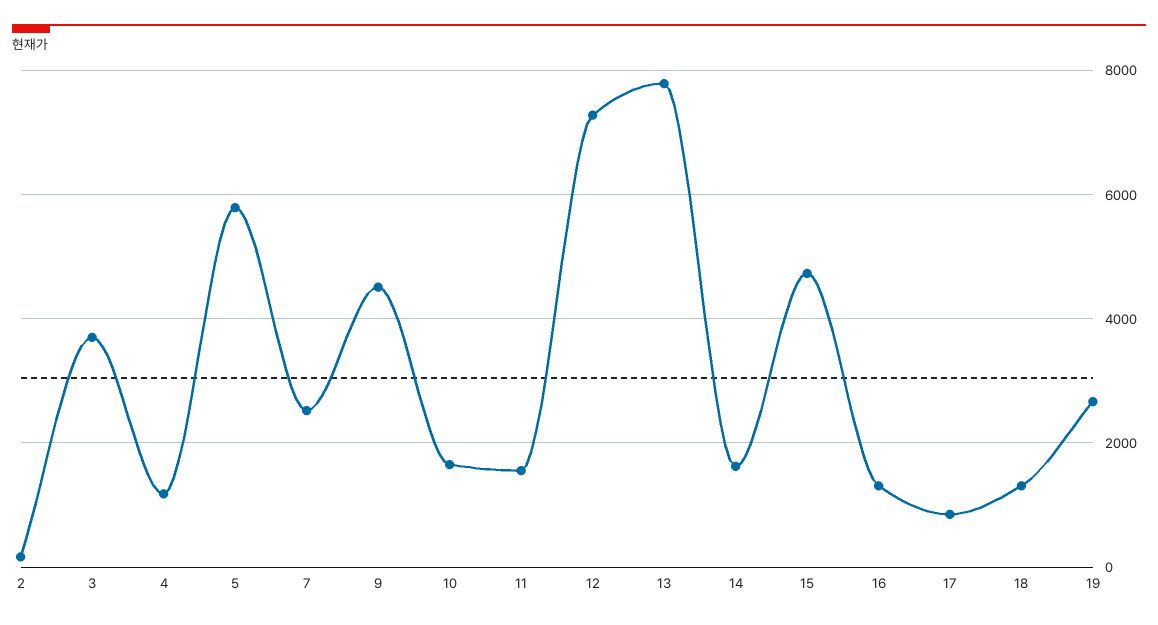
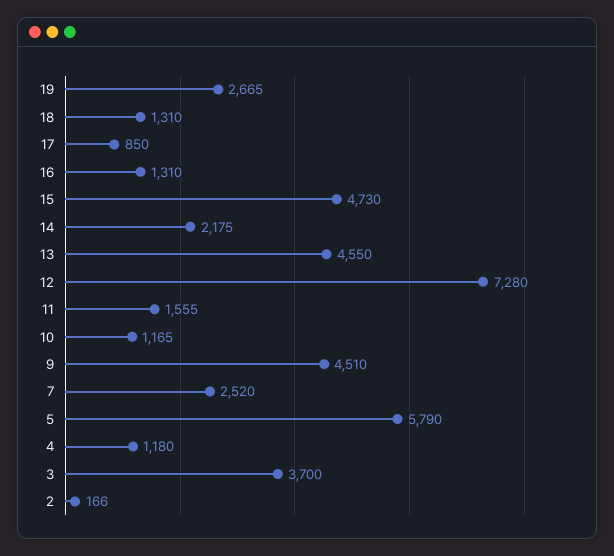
10: 1600 -> 1165
13: 7800 -> 4550
14: 1600 -> 2175

